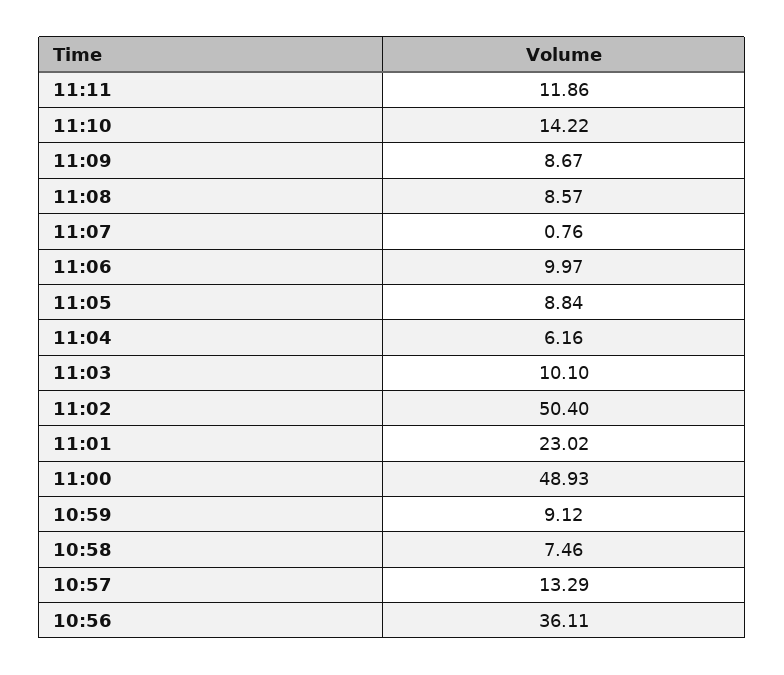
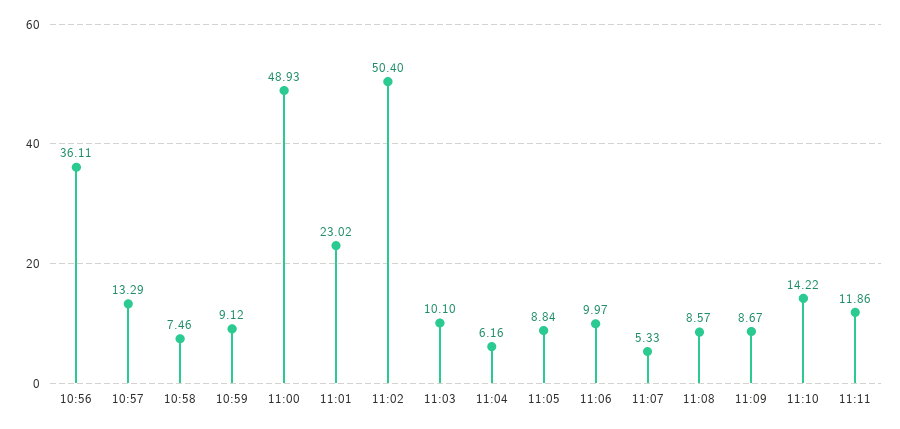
11:07: 0.76 -> 5.33

